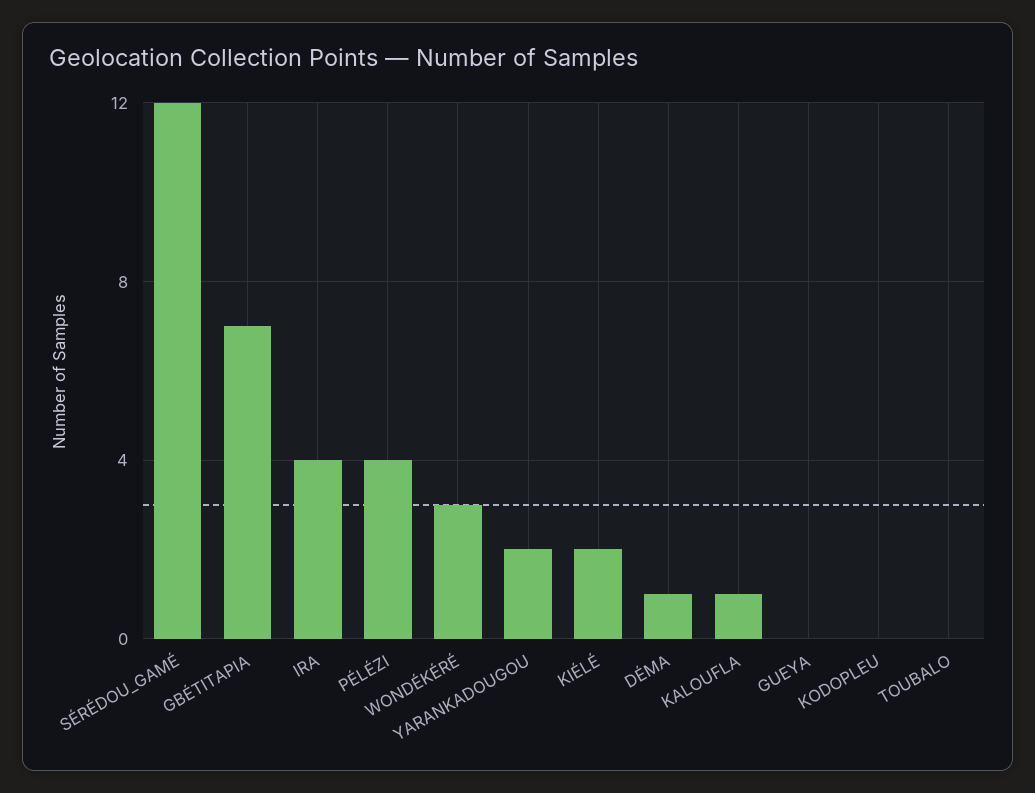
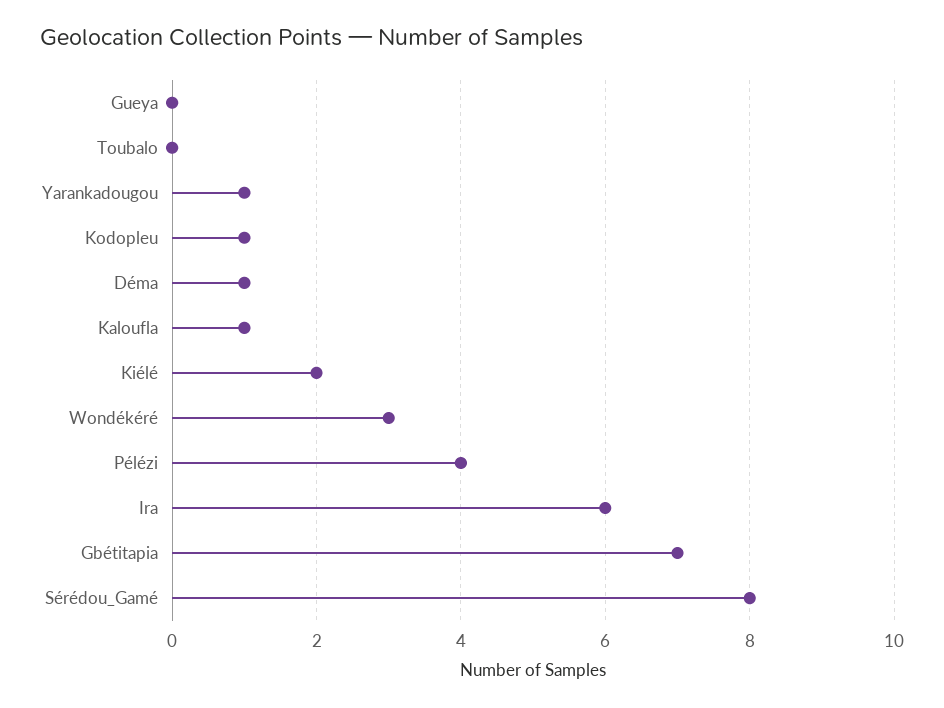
SÉRÉDOU_GAMÉ: 12 -> 8
IRA: 4 -> 6
YARANKADOUGOU: 2 -> 1
KODOPLEU: 0 -> 1

